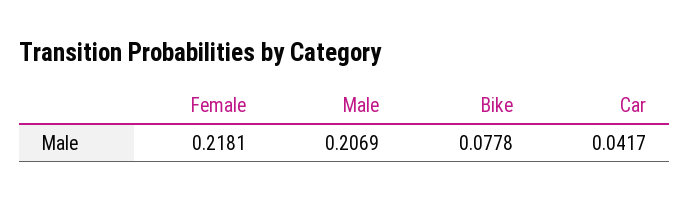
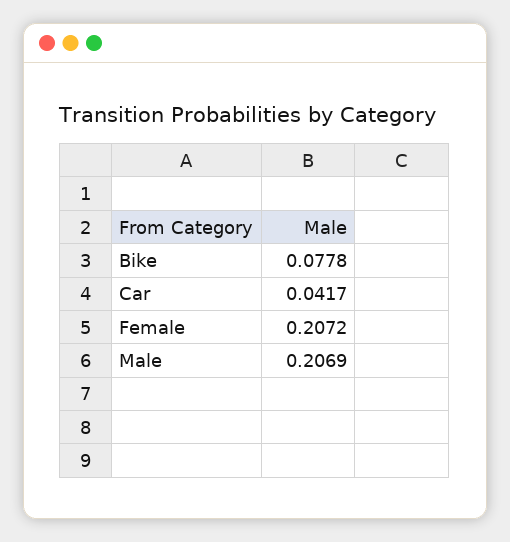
Female: 0.2181 -> 0.2072

